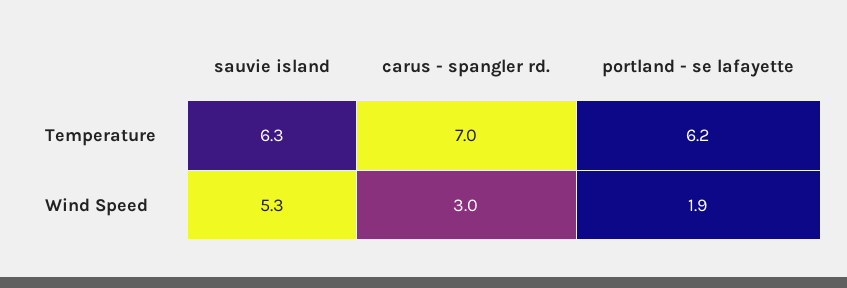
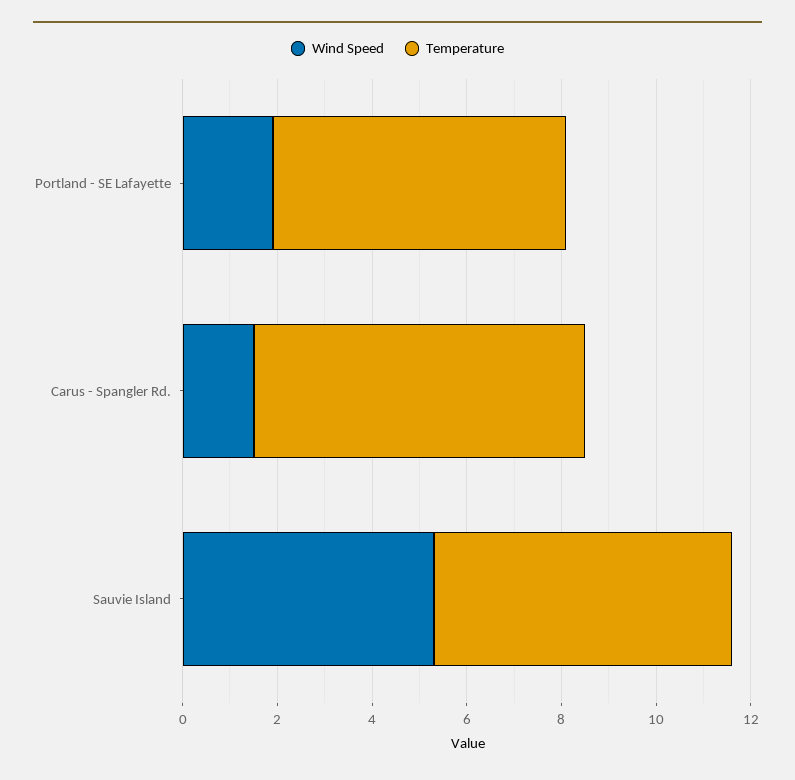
Wind Speed, carus - spangler rd.: 3 -> 1.5

